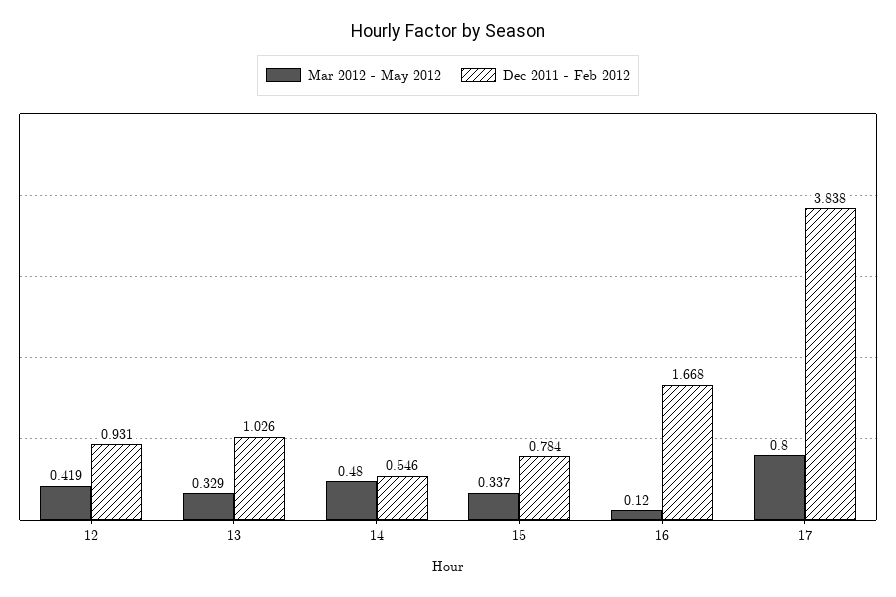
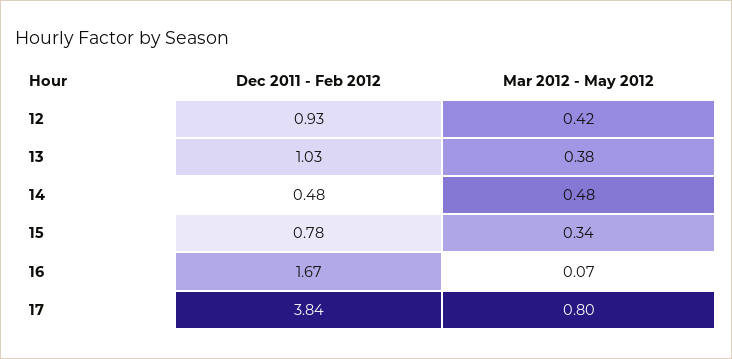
Mar 2012 - May 2012, 13: 0.329 -> 0.38
Dec 2011 - Feb 2012, 14: 0.546 -> 0.48
Mar 2012 - May 2012, 16: 0.12 -> 0.07

